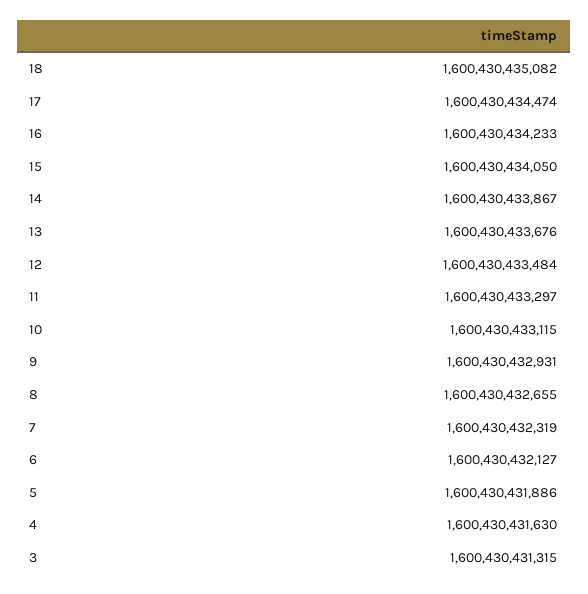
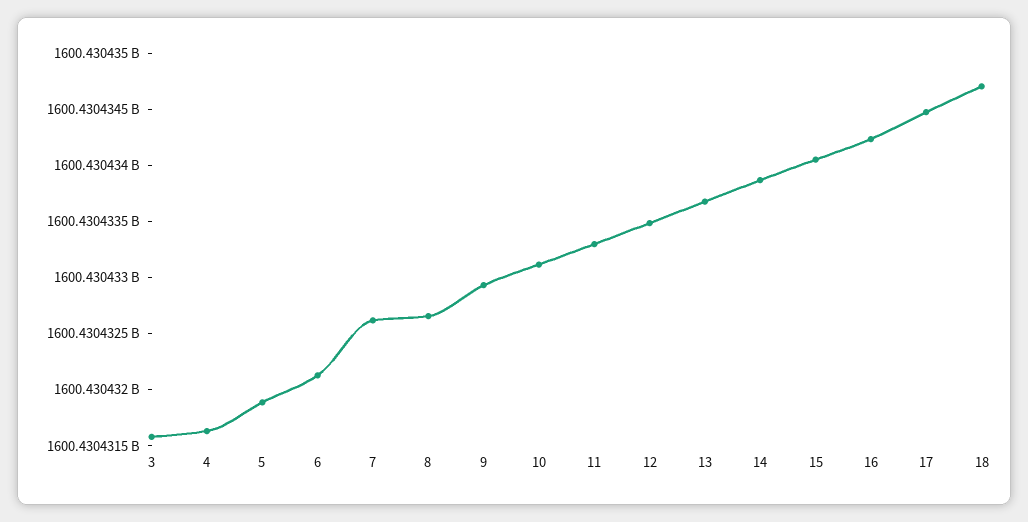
18: 1600430435082 -> 1600430434700
7: 1600430432319 -> 1600430432600
3: 1600430431315 -> 1600430431600

